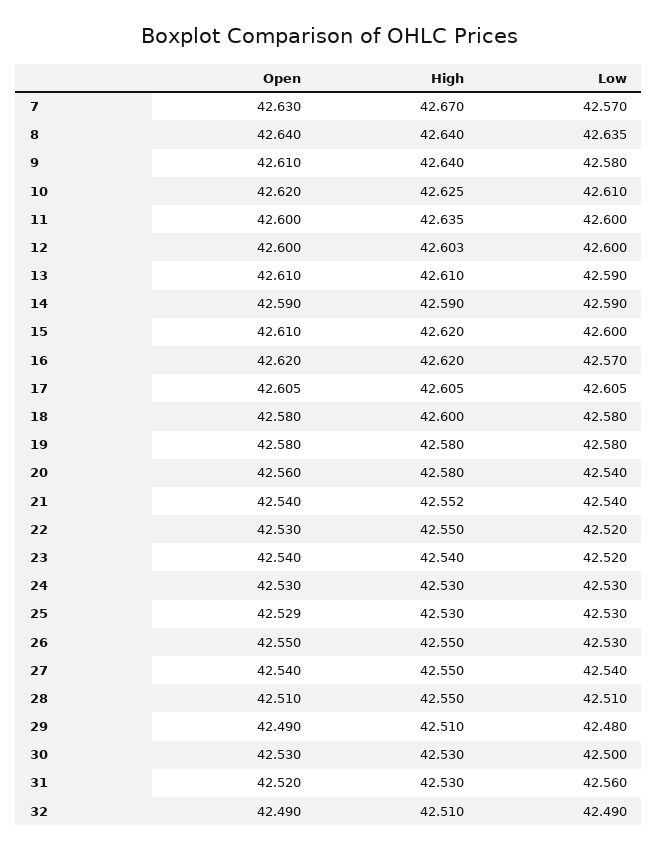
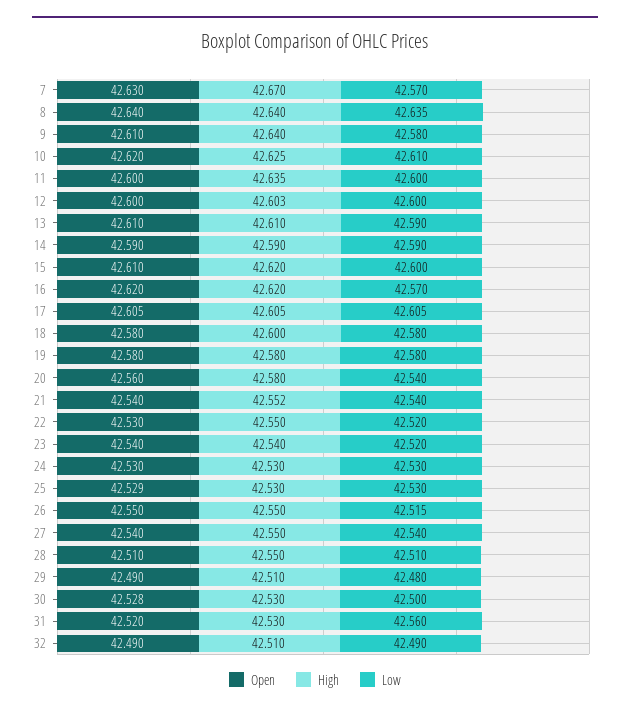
Low, 26: 42.53 -> 42.515
Open, 30: 42.53 -> 42.528

